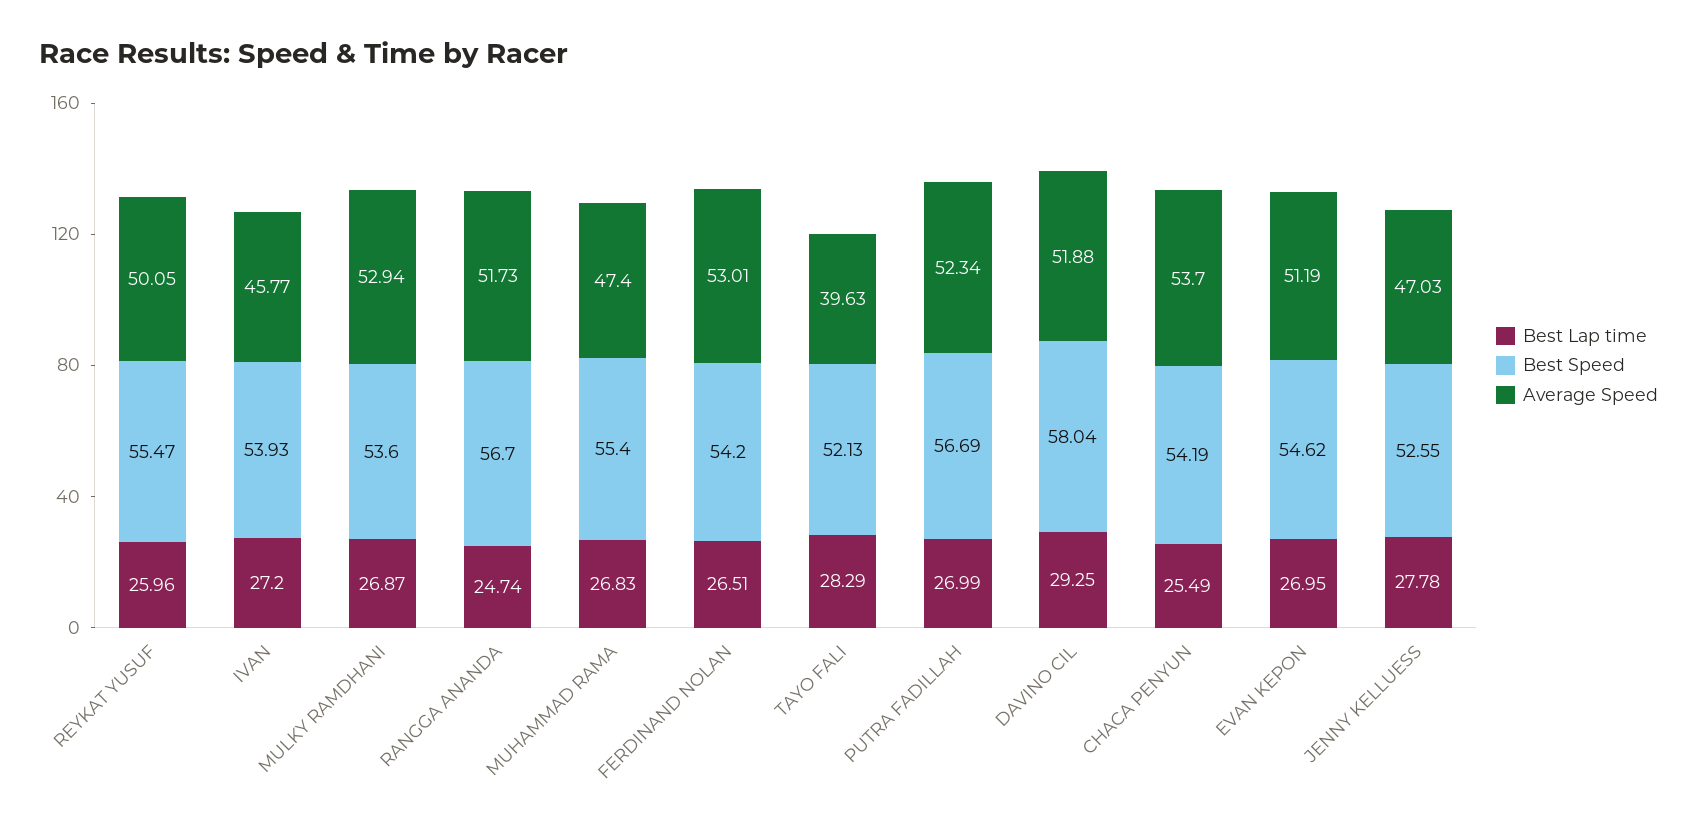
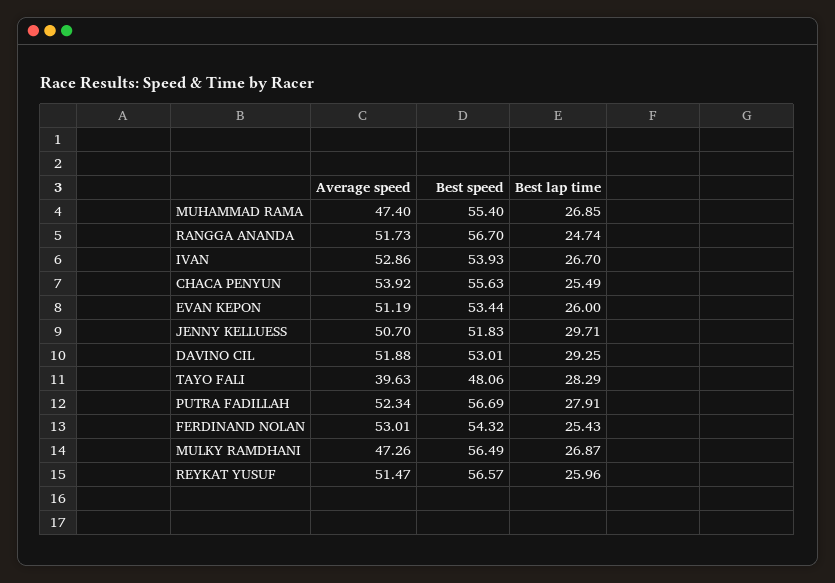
Best Speed, REYKAT YUSUF: 55.47 -> 56.57
Average Speed, REYKAT YUSUF: 50.05 -> 51.47
Best Lap time, IVAN: 27.2 -> 26.7
Average Speed, IVAN: 45.77 -> 52.86
Best Speed, MULKY RAMDHANI: 53.6 -> 56.49
Average Speed, MULKY RAMDHANI: 52.94 -> 47.26
Best Lap time, MUHAMMAD RAMA: 26.83 -> 26.85
Best Lap time, FERDINAND NOLAN: 26.51 -> 25.43
Best Speed, FERDINAND NOLAN: 54.2 -> 54.32
Best Speed, TAYO FALI: 52.13 -> 48.06
Best Lap time, PUTRA FADILLAH: 26.99 -> 27.91
Best Speed, DAVINO CIL: 58.04 -> 53.01
Best Speed, CHACA PENYUN: 54.19 -> 55.63
Average Speed, CHACA PENYUN: 53.7 -> 53.92
Best Lap time, EVAN KEPON: 26.95 -> 26
Best Speed, EVAN KEPON: 54.62 -> 53.44
Best Lap time, JENNY KELLUESS: 27.78 -> 29.71
Best Speed, JENNY KELLUESS: 52.55 -> 51.83
Average Speed, JENNY KELLUESS: 47.03 -> 50.7

